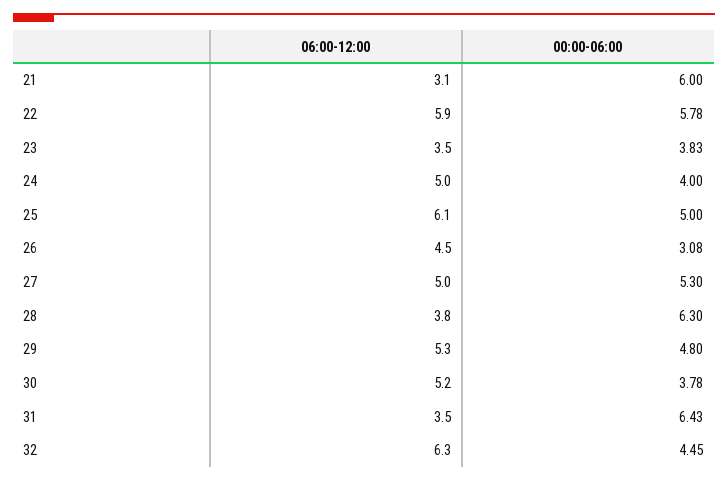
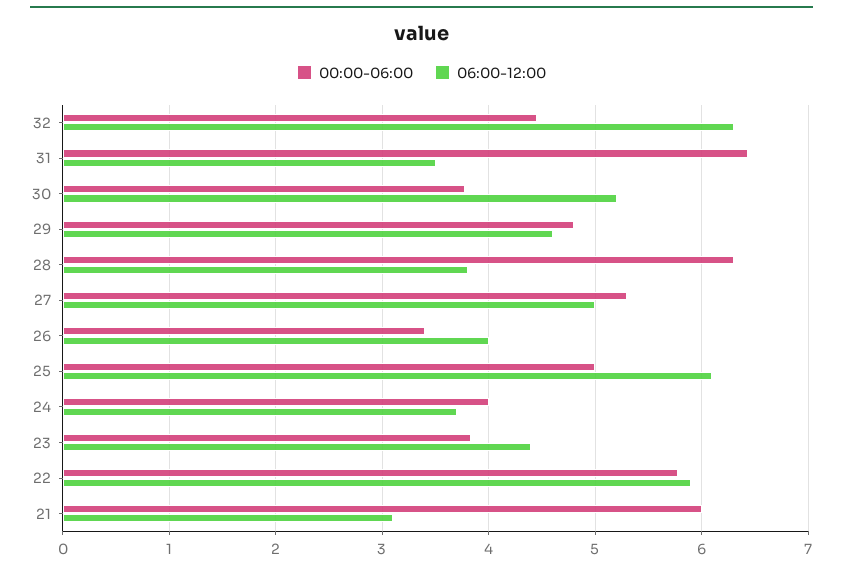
06:00-12:00, 23: 3.5 -> 4.4
06:00-12:00, 24: 5 -> 3.7
06:00-12:00, 26: 4.5 -> 4
00:00-06:00, 26: 3.08 -> 3.4
06:00-12:00, 29: 5.3 -> 4.6

